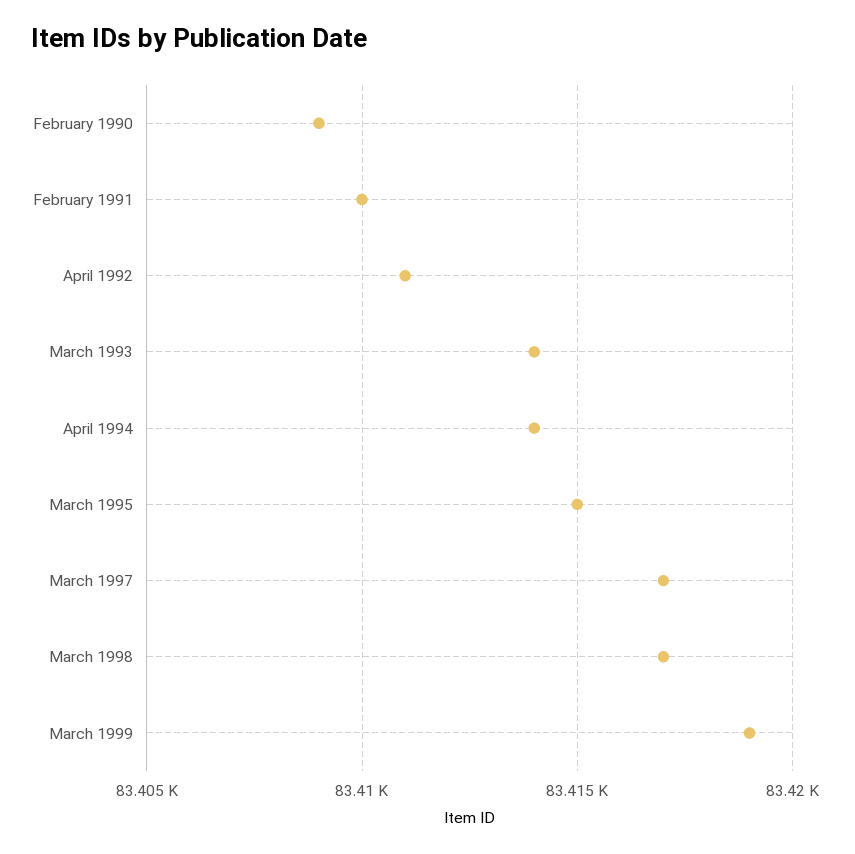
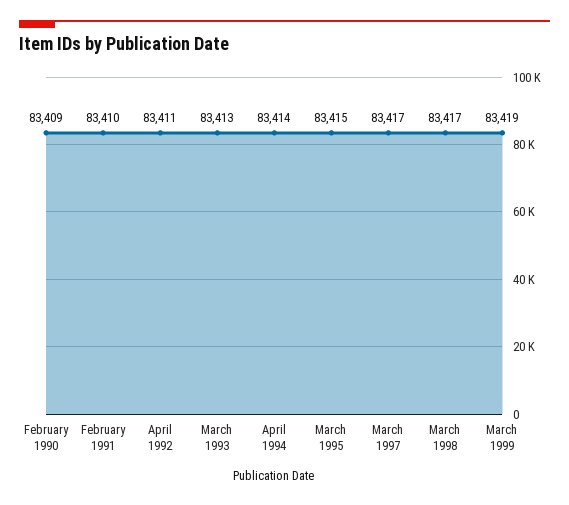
March 1993: 83414 -> 83413

